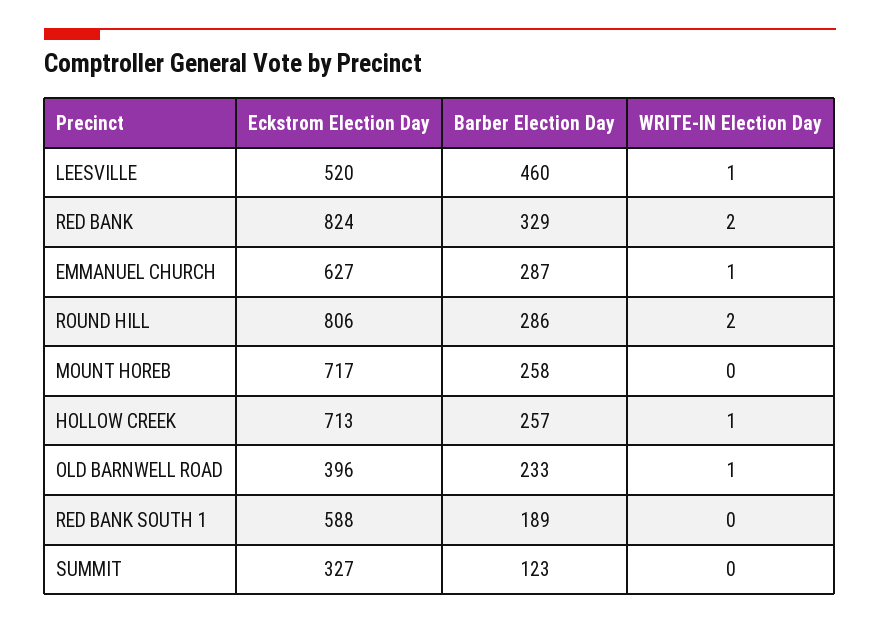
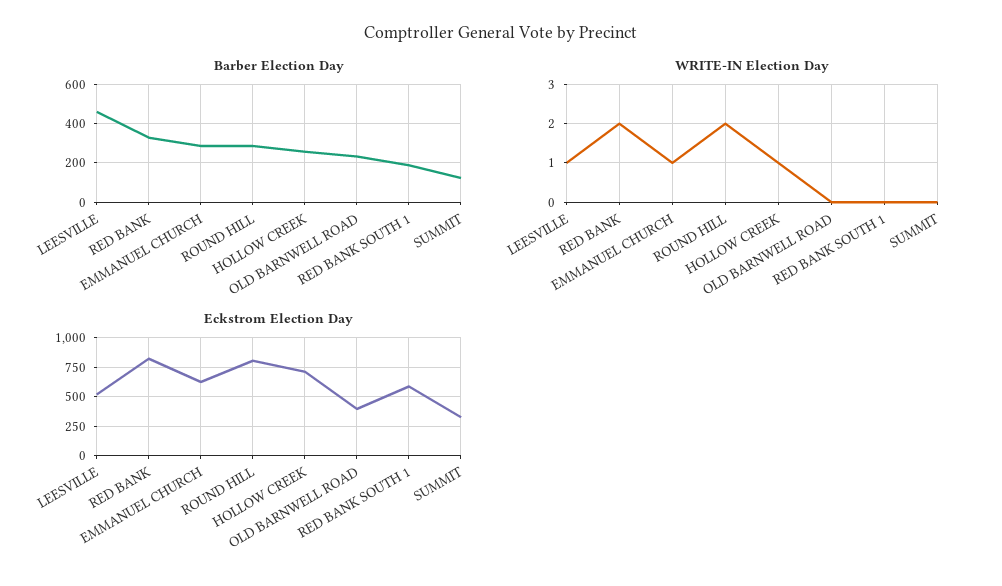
Eckstrom Election Day, MOUNT HOREB: 717 -> none
Barber Election Day, MOUNT HOREB: 258 -> none
WRITE-IN Election Day, MOUNT HOREB: 0 -> none
WRITE-IN Election Day, OLD BARNWELL ROAD: 1 -> 0

